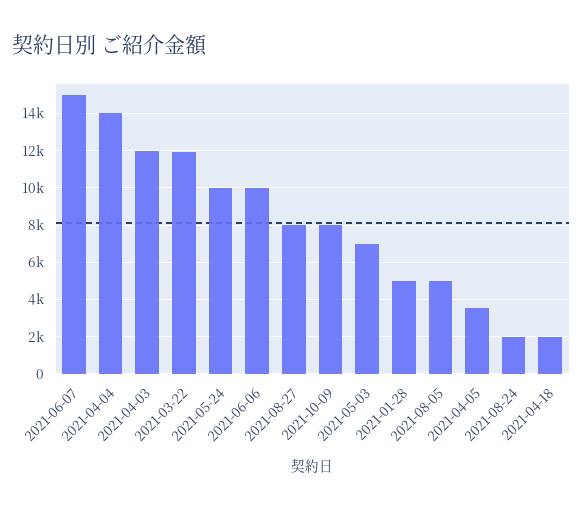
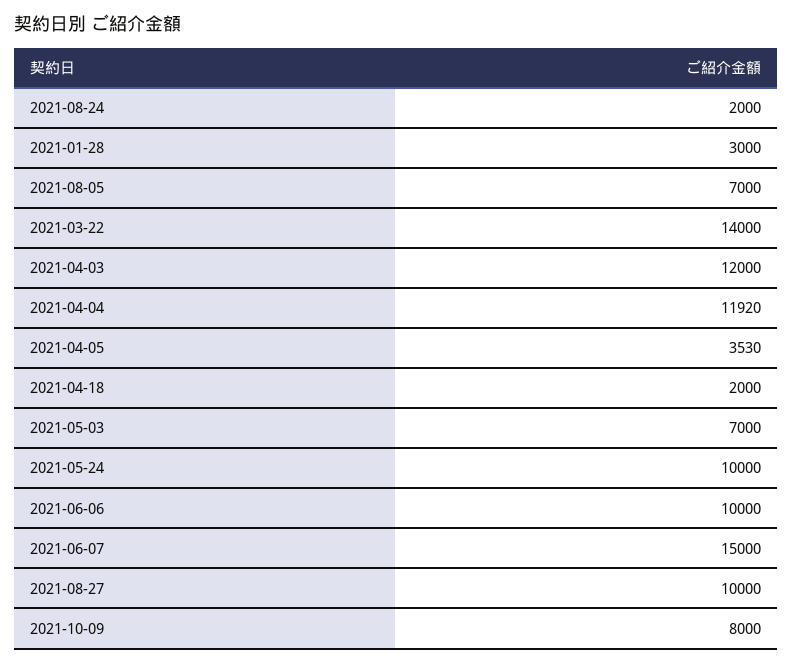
2021-04-04: 14000 -> 11920
2021-03-22: 12000 -> 14000
2021-08-27: 8000 -> 10000
2021-01-28: 5000 -> 3000
2021-08-05: 5000 -> 7000

